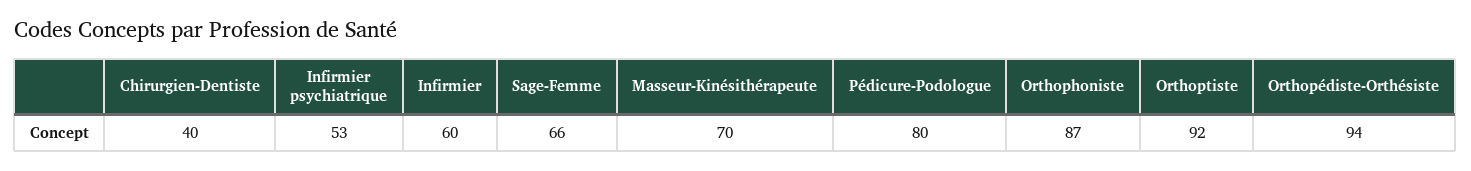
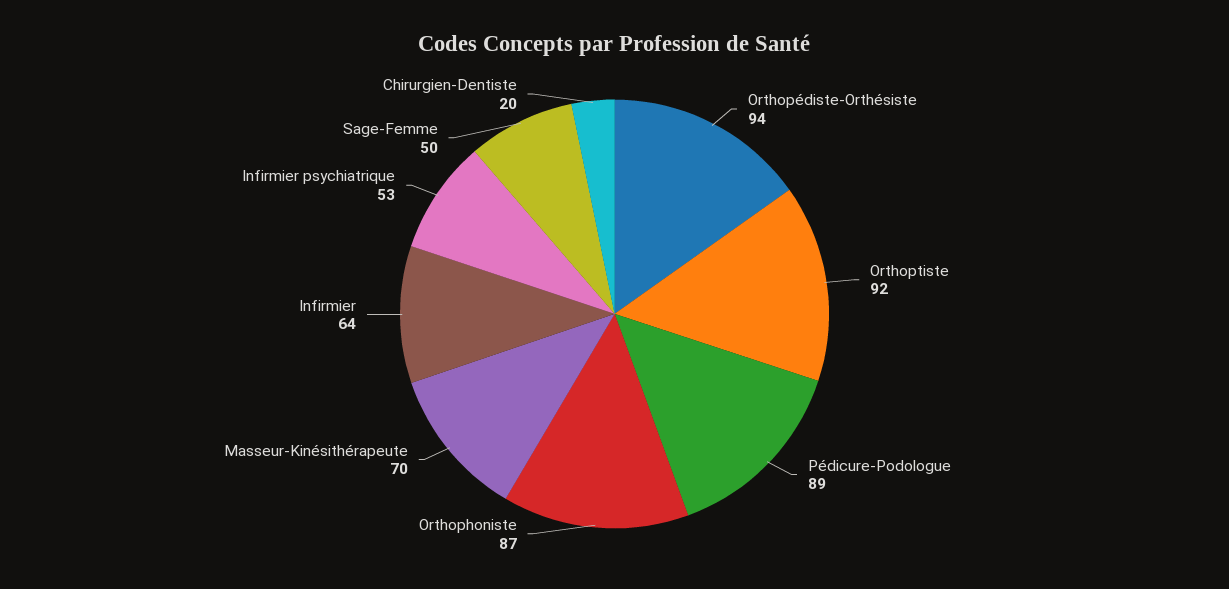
Chirurgien-Dentiste: 40 -> 20
Infirmier: 60 -> 64
Sage-Femme: 66 -> 50
Pédicure-Podologue: 80 -> 89

